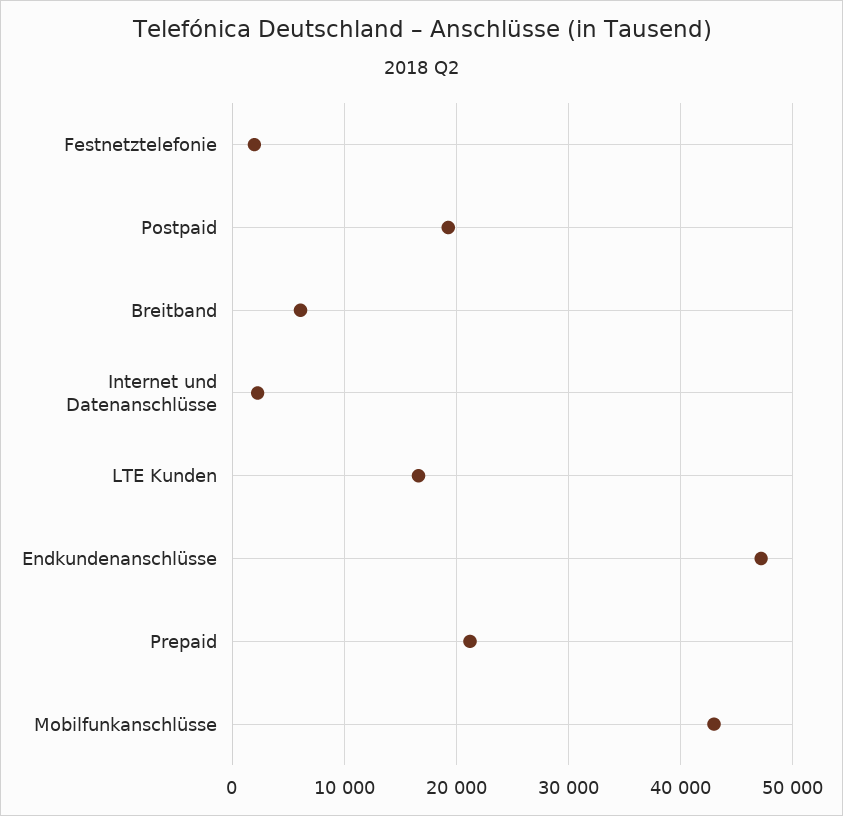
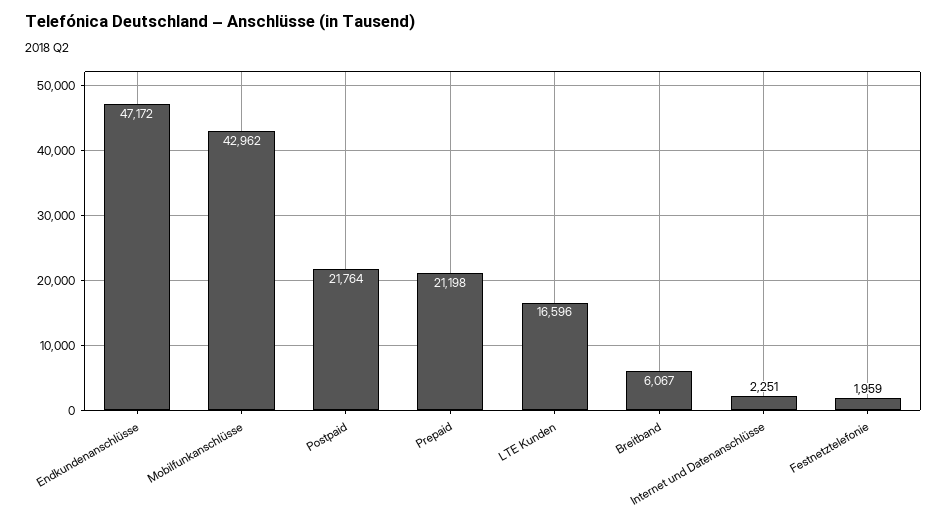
Postpaid: 19000 -> 21764

